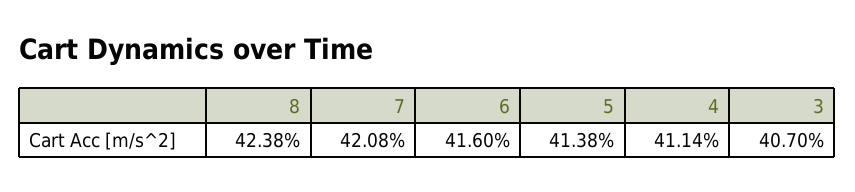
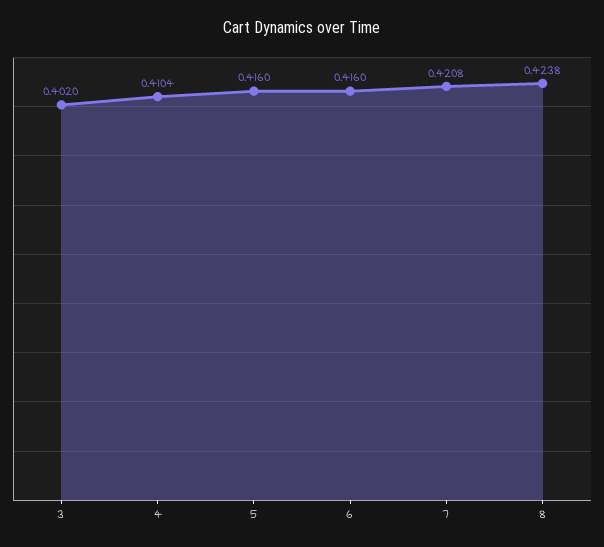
5: 0.4138 -> 0.416
4: 0.4114 -> 0.4104
3: 0.407 -> 0.402

